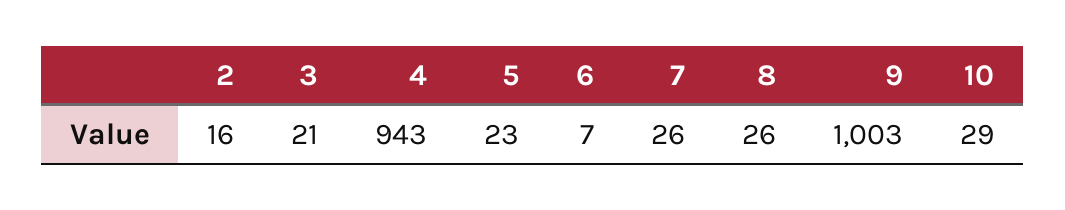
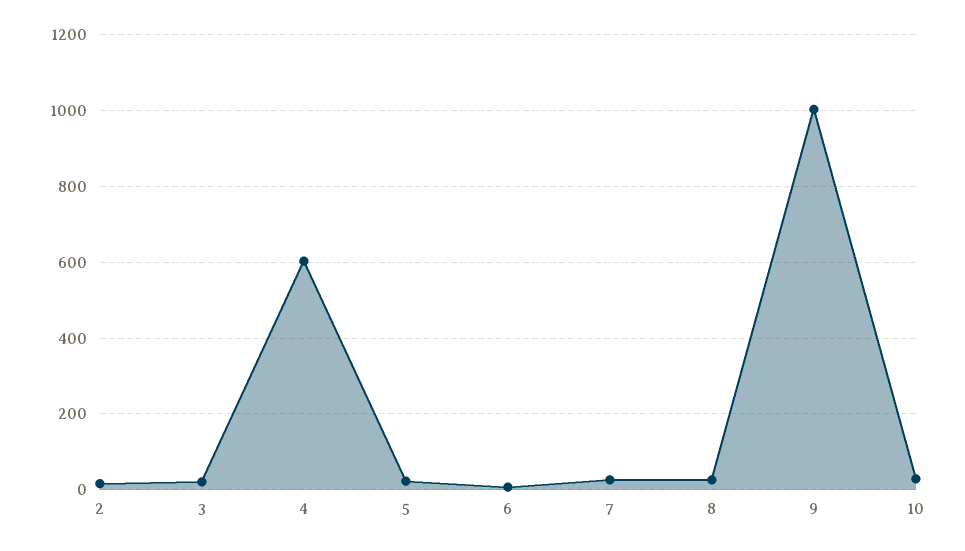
4: 943 -> 600

